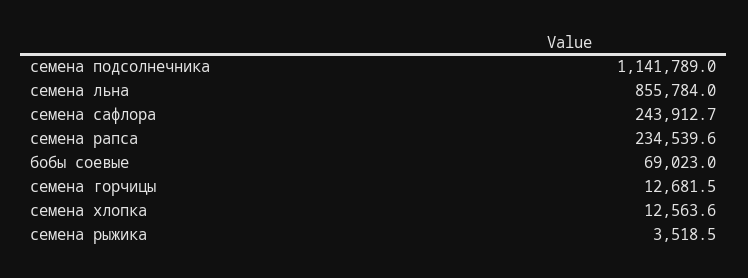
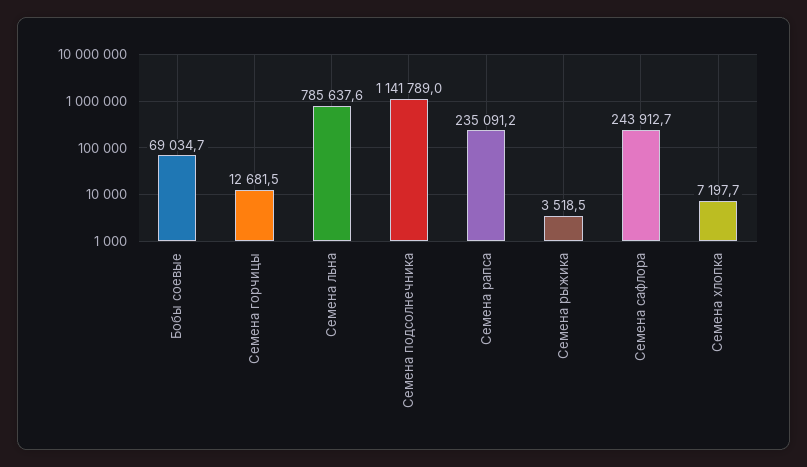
семена льна: 855784 -> 785637.6
семена рапса: 234539.6 -> 235091.2
бобы соевые: 69023 -> 69034.7
семена хлопка: 12563.6 -> 7197.7

